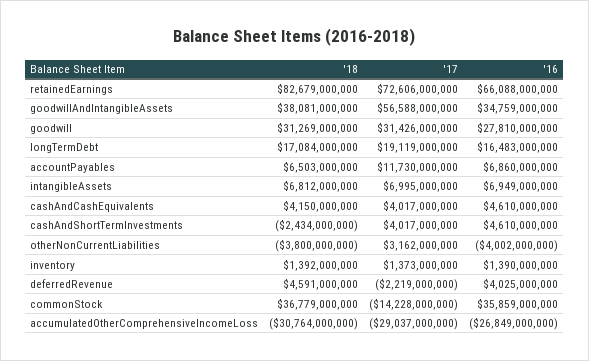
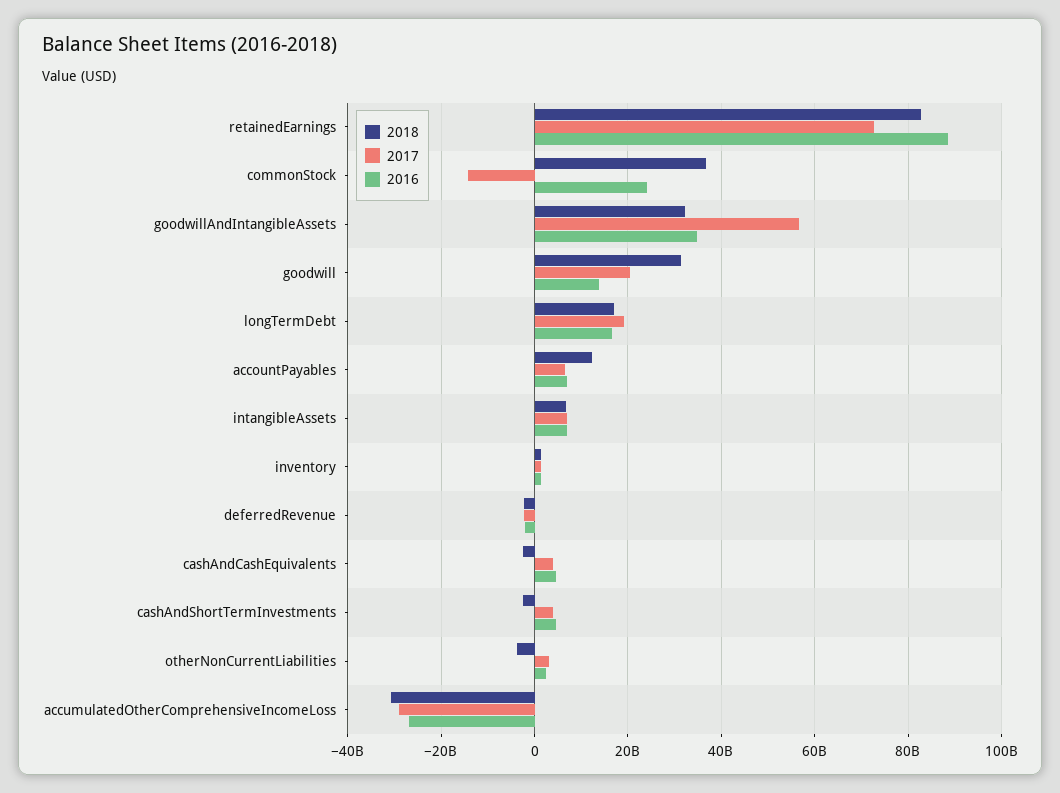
'16, retainedEarnings: 66088000000 -> 88000000000
'18, goodwillAndIntangibleAssets: 38081000000 -> 32000000000
'17, goodwill: 31426000000 -> 20000000000
'16, goodwill: 27810000000 -> 14000000000
'18, accountPayables: 6503000000 -> 12000000000
'17, accountPayables: 11730000000 -> 6000000000
'18, cashAndCashEquivalents: 4150000000 -> -2000000000
'16, otherNonCurrentLiabilities: -4002000000 -> 2000000000
'18, deferredRevenue: 4591000000 -> -2000000000
'16, deferredRevenue: 4025000000 -> -2000000000
'16, commonStock: 35859000000 -> 24000000000

